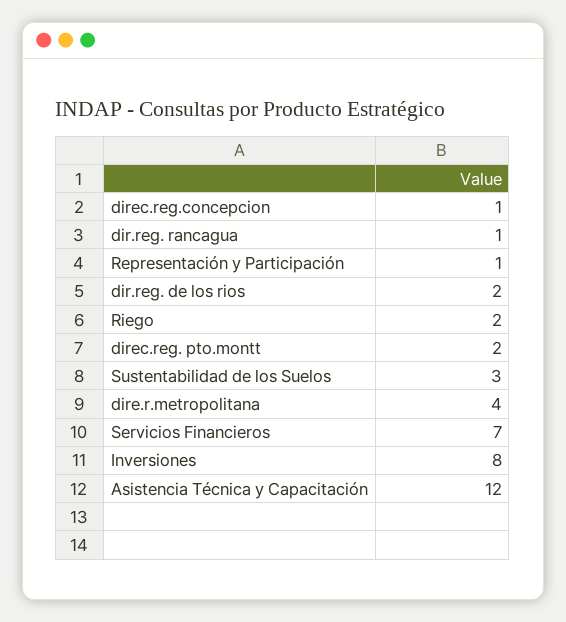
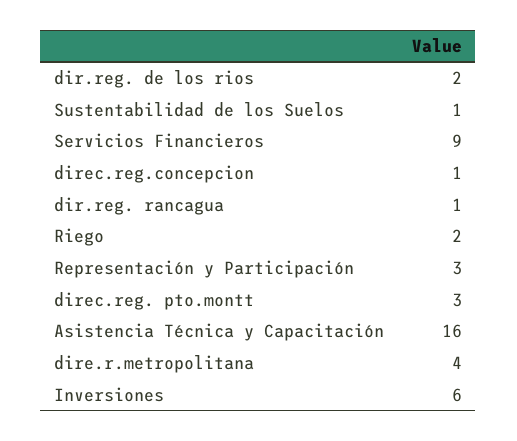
Representación y Participación: 1 -> 3
direc.reg. pto.montt: 2 -> 3
Sustentabilidad de los Suelos: 3 -> 1
Servicios Financieros: 7 -> 9
Inversiones: 8 -> 6
Asistencia Técnica y Capacitación: 12 -> 16

